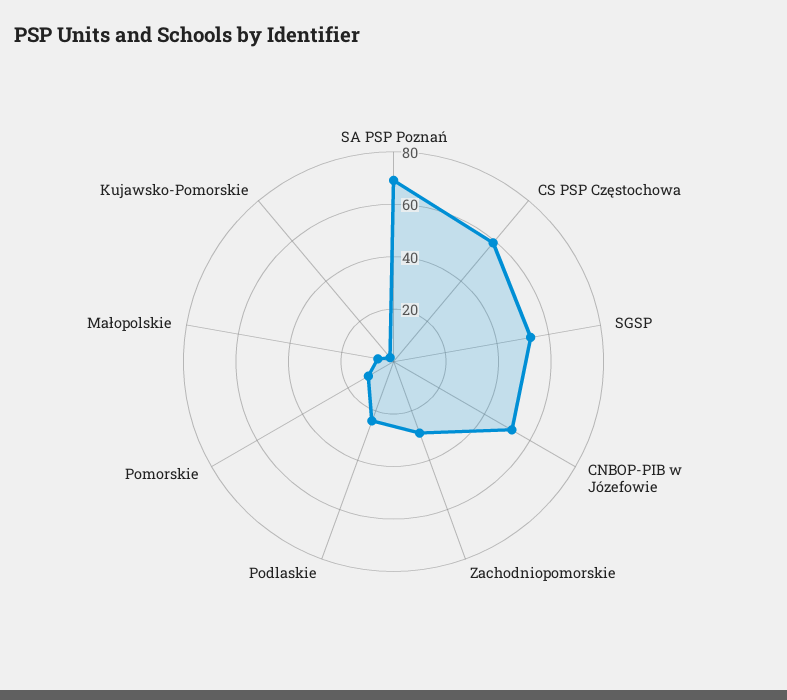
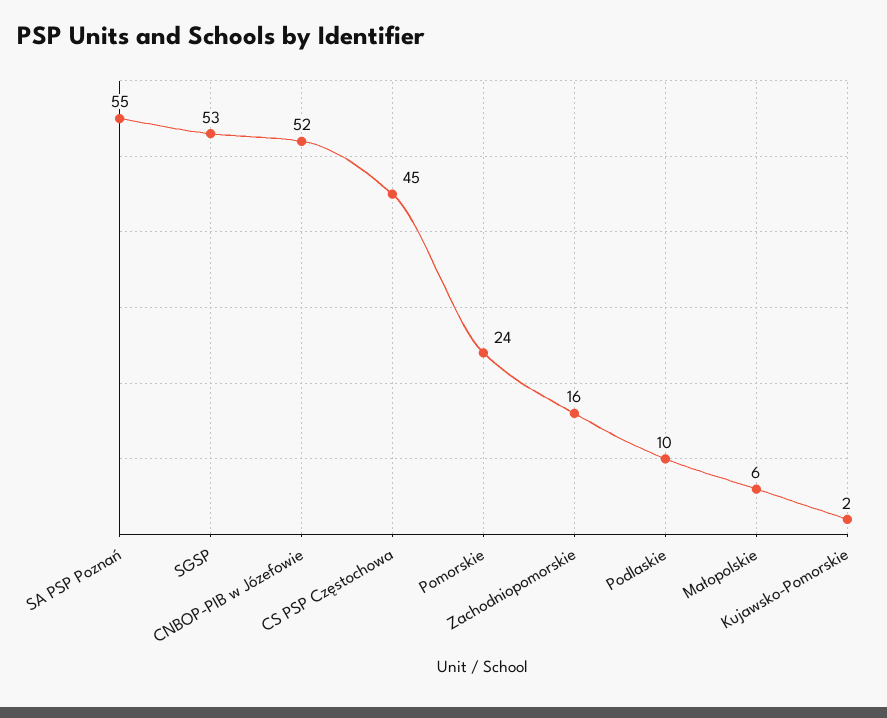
SA PSP Poznań: 70 -> 55
CS PSP Częstochowa: 60 -> 45
Zachodniopomorskie: 30 -> 16
Podlaskie: 25 -> 10
Pomorskie: 10 -> 24

